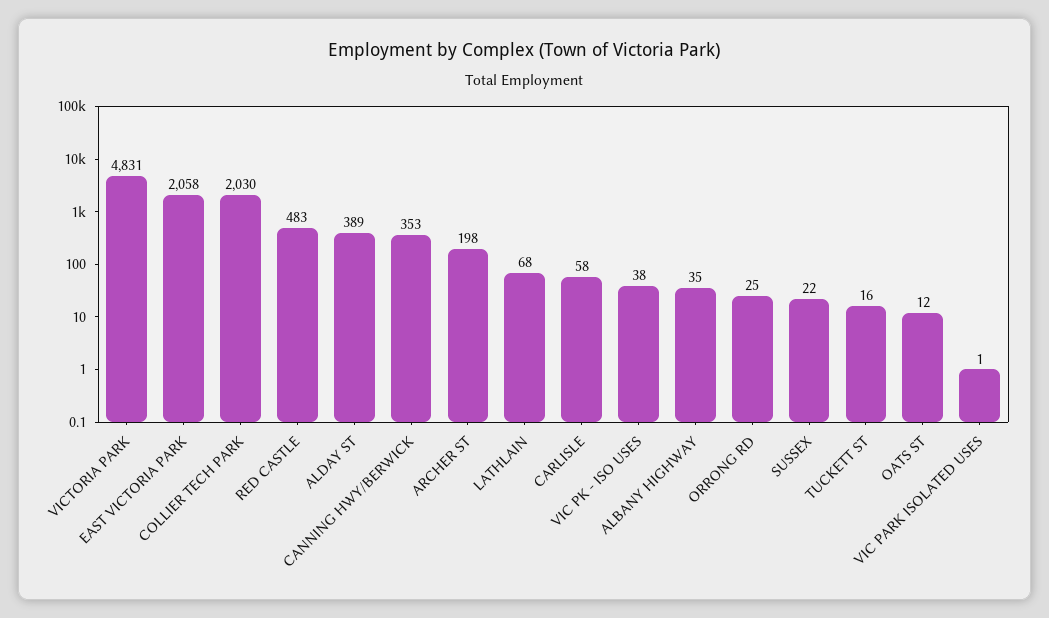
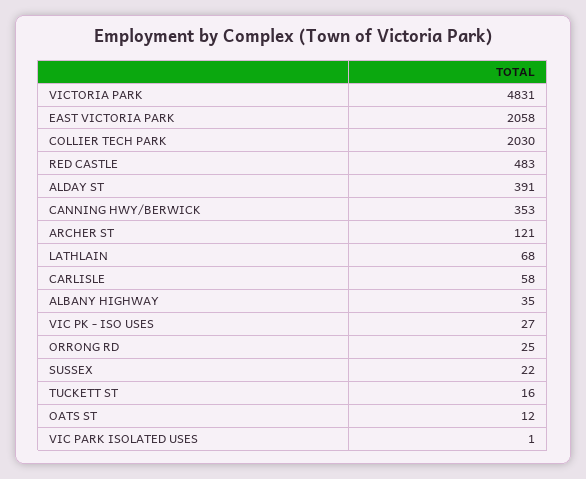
ALDAY ST: 389 -> 391
ARCHER ST: 198 -> 121
VIC PK - ISO USES: 38 -> 27

